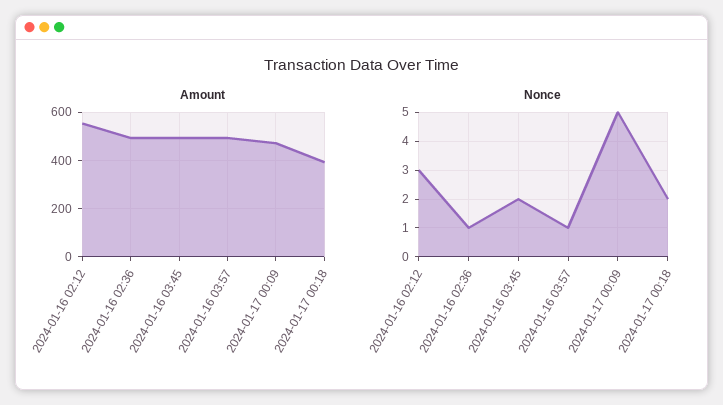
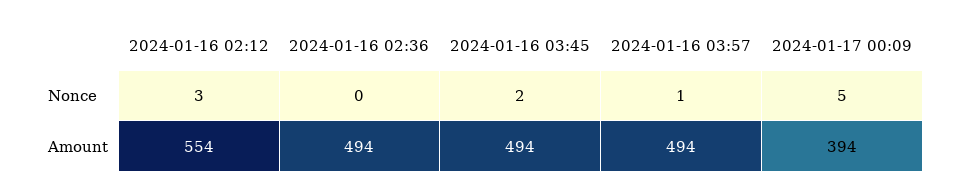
Amount, 2024-01-17 00:09: 475 -> 394
Amount, 2024-01-17 00:18: 400 -> none
Nonce, 2024-01-16 02:36: 1 -> 0
Nonce, 2024-01-17 00:18: 2 -> none

